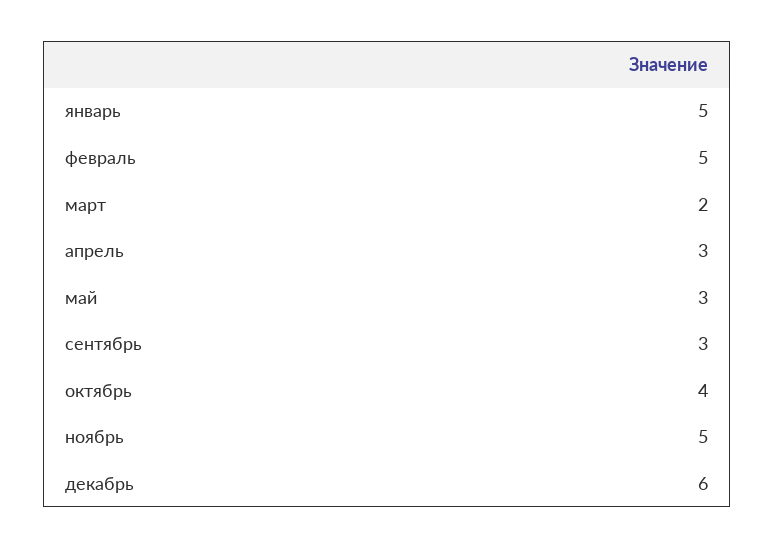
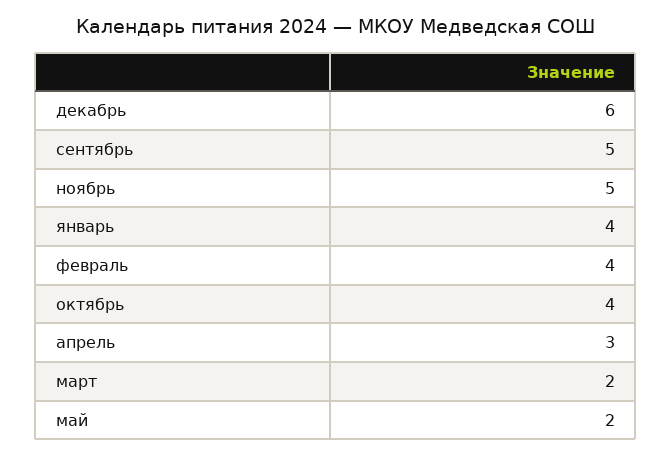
январь: 5 -> 4
февраль: 5 -> 4
май: 3 -> 2
сентябрь: 3 -> 5

